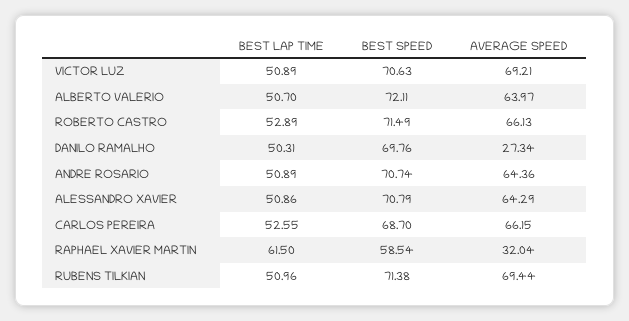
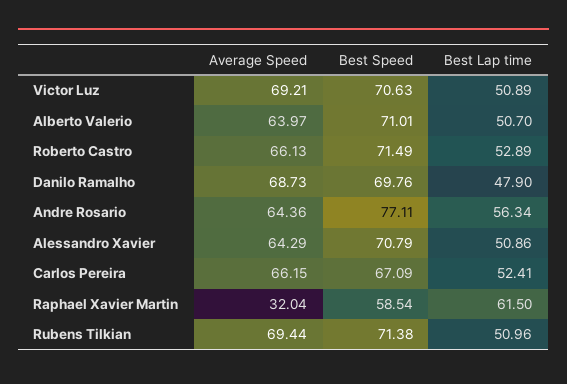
BEST SPEED, ALBERTO VALERIO: 72.11 -> 71.01
BEST LAP TIME, DANILO RAMALHO: 50.31 -> 47.9
AVERAGE SPEED, DANILO RAMALHO: 27.34 -> 68.73
BEST LAP TIME, ANDRE ROSARIO: 50.89 -> 56.34
BEST SPEED, ANDRE ROSARIO: 70.74 -> 77.11
BEST LAP TIME, CARLOS PEREIRA: 52.55 -> 52.41
BEST SPEED, CARLOS PEREIRA: 68.7 -> 67.09

